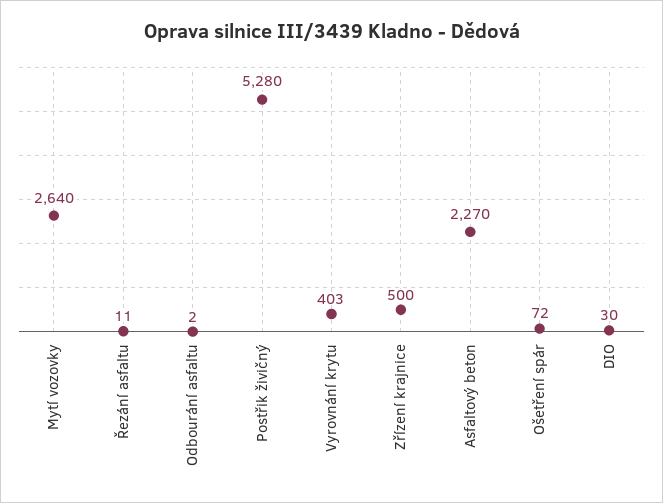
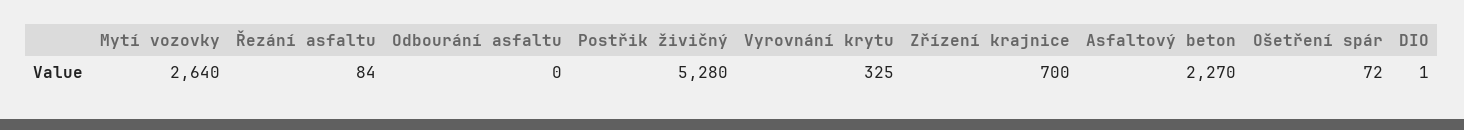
Řezání asfaltu: 11 -> 84
Odbourání asfaltu: 2 -> 0
Vyrovnání krytu: 403 -> 325
Zřízení krajnice: 500 -> 700
DIO: 30 -> 1

